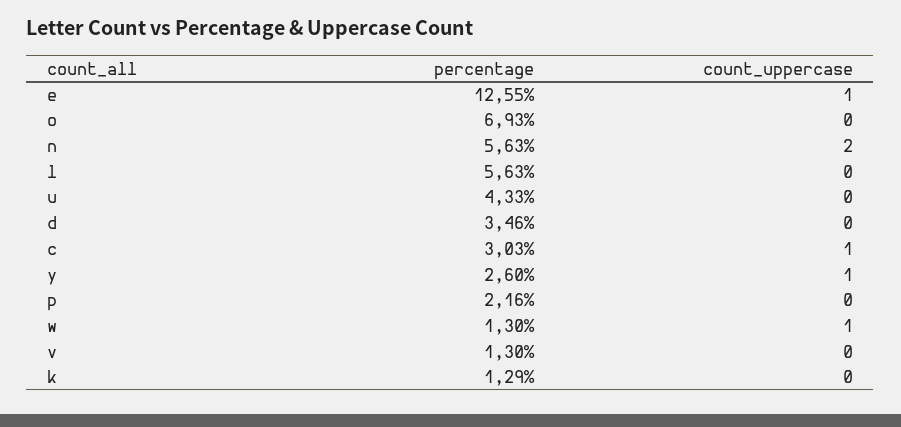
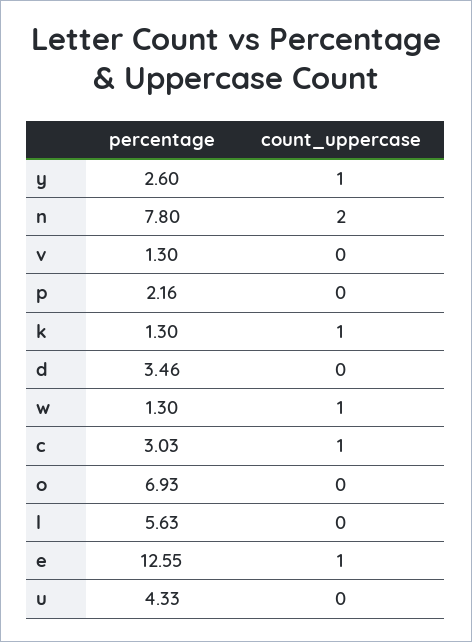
percentage, n: 5.63 -> 7.8
percentage, k: 1.29 -> 1.3
count_uppercase, k: 0 -> 1

